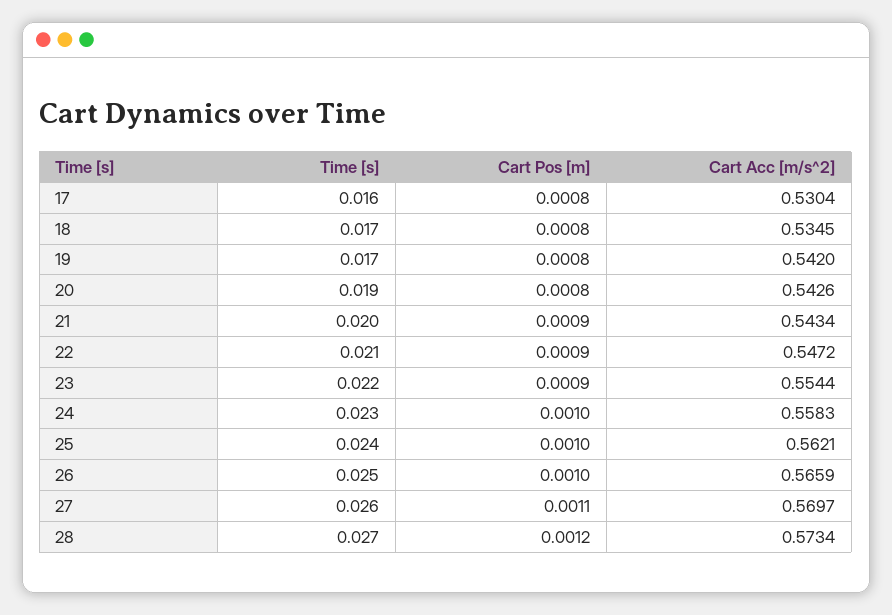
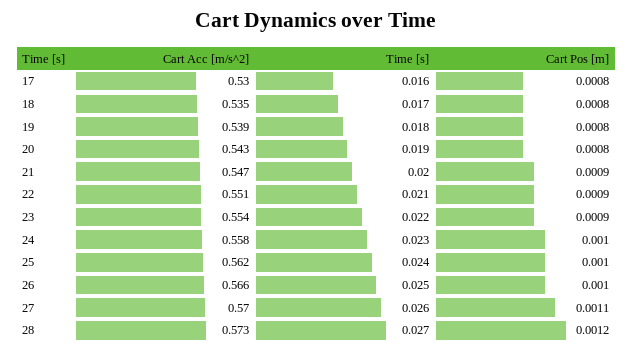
Time [s], 19: 0.017 -> 0.018
Cart Acc [m/s^2], 19: 0.542 -> 0.539
Cart Acc [m/s^2], 21: 0.5434 -> 0.547
Cart Acc [m/s^2], 22: 0.5472 -> 0.551

